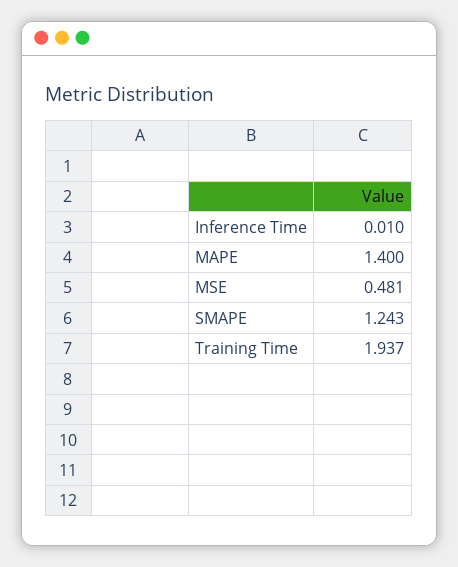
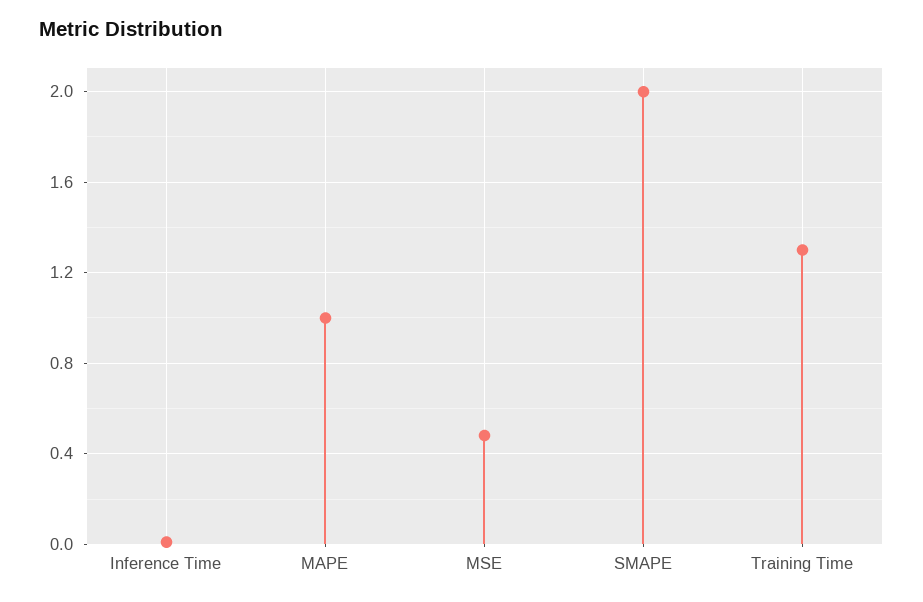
MAPE: 1.4 -> 1
SMAPE: 1.243 -> 2
Training Time: 1.937 -> 1.3

